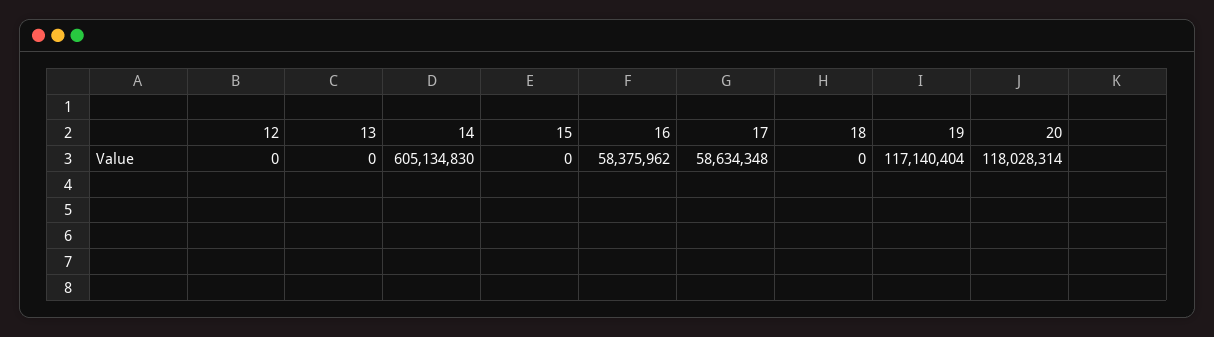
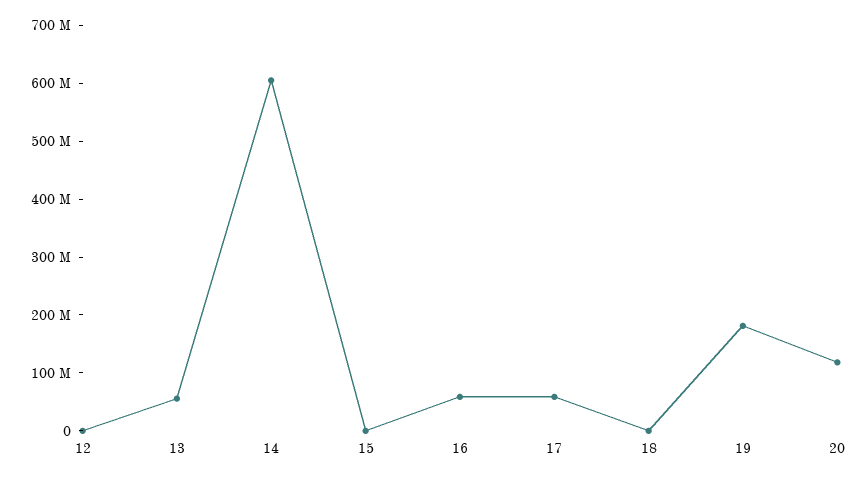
13: 0 -> 60000000
19: 117140404 -> 180000000

